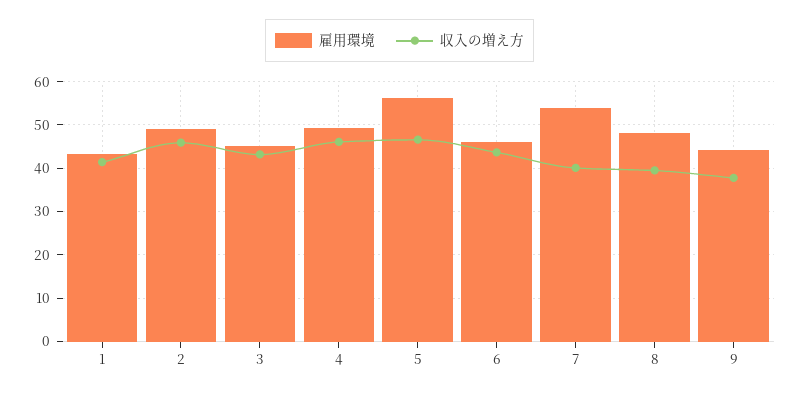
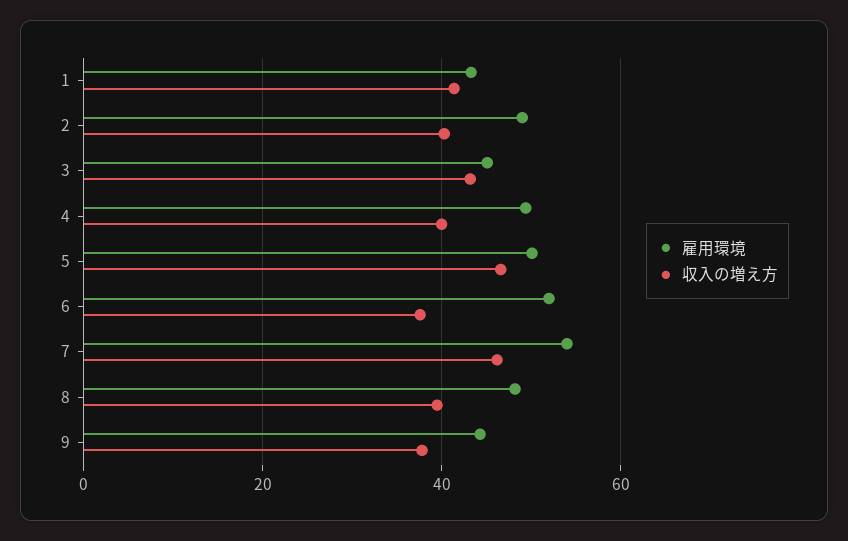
収入の増え方, 2: 46 -> 40
収入の増え方, 4: 46 -> 40
雇用環境, 5: 56 -> 50
雇用環境, 6: 46 -> 52
収入の増え方, 6: 44 -> 38
収入の増え方, 7: 40 -> 46

